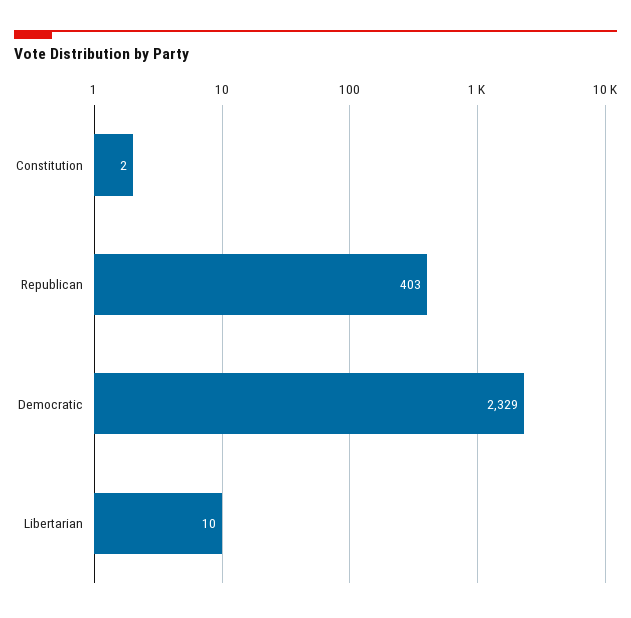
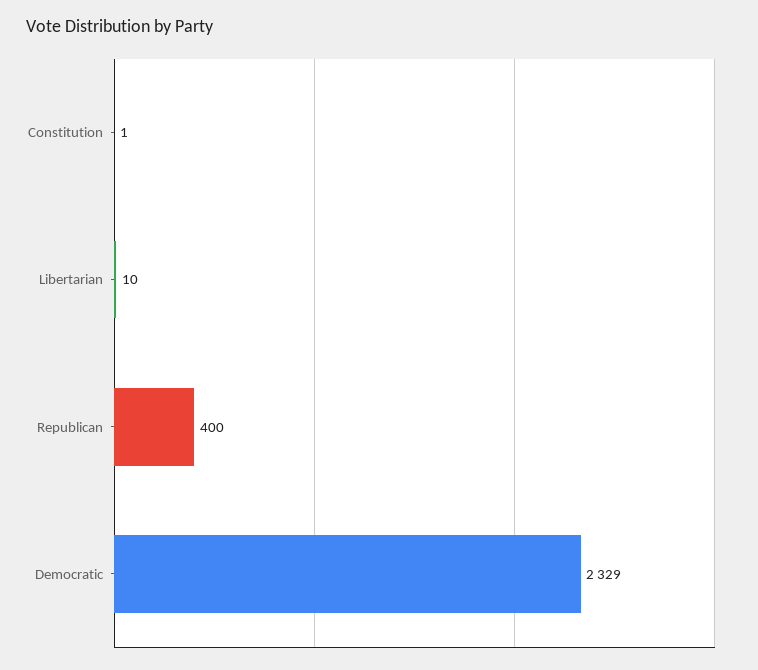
Constitution: 2 -> 1
Republican: 403 -> 400

